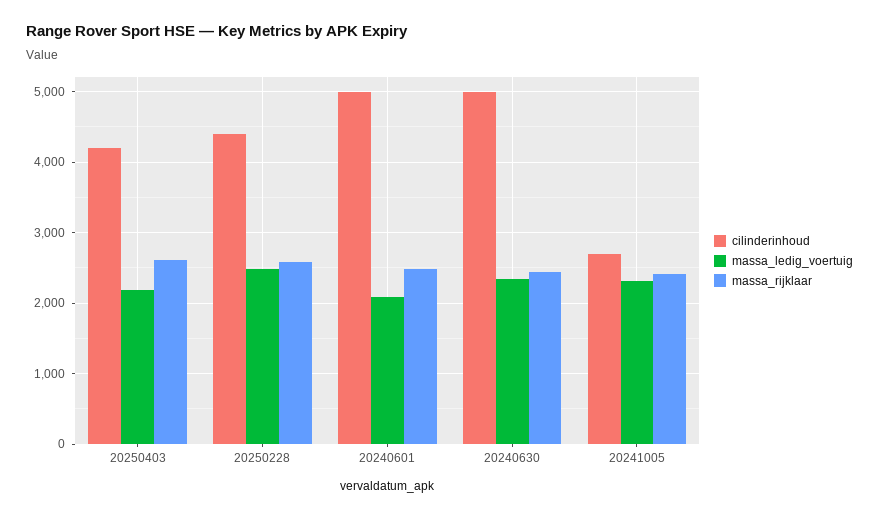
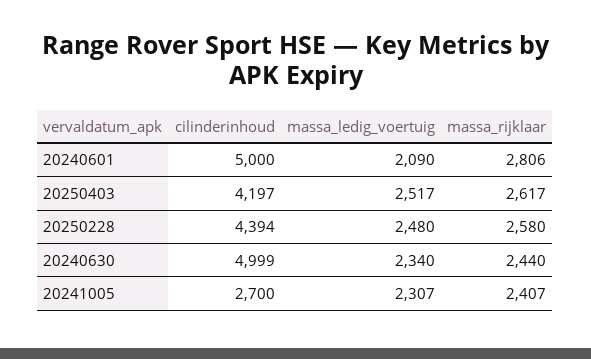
massa_ledig_voertuig, 20250403: 2200 -> 2517
massa_rijklaar, 20240601: 2500 -> 2806

